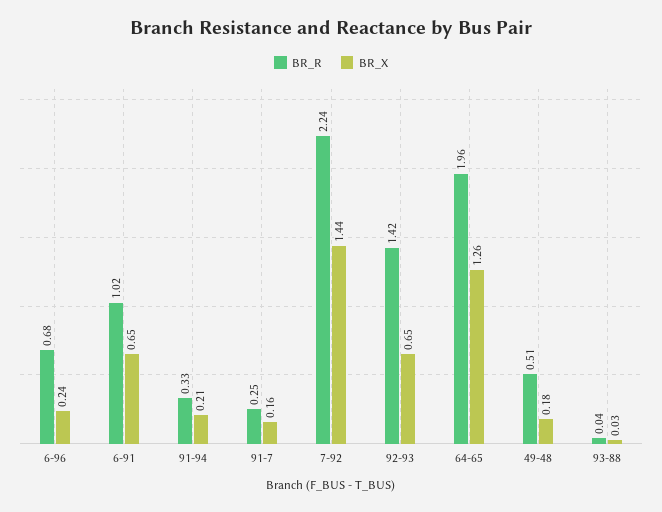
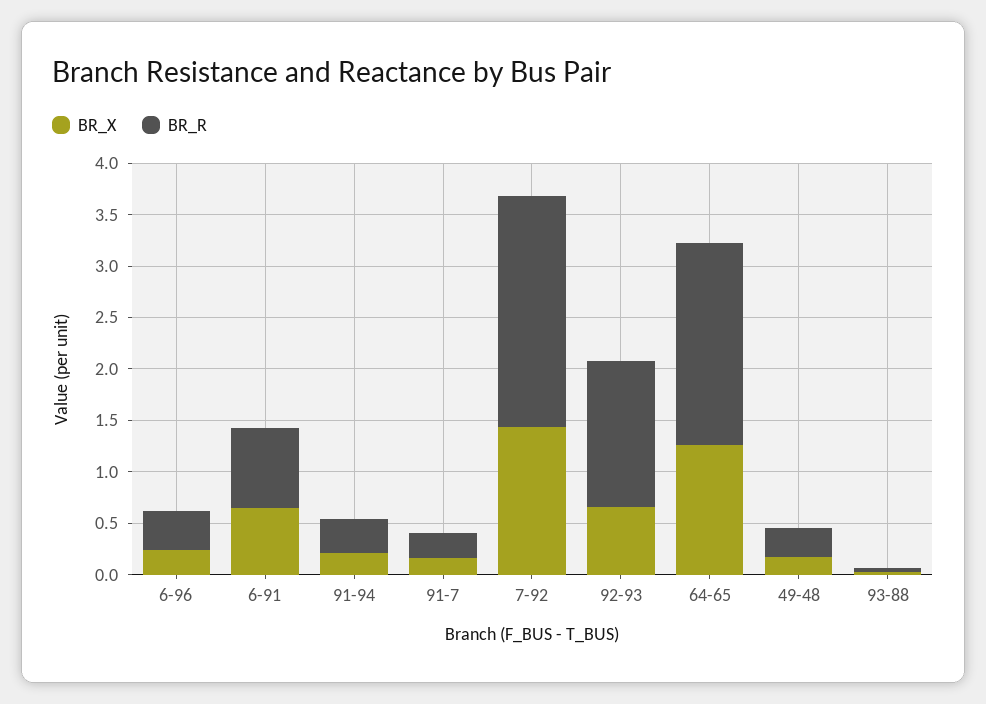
BR_R, 6-96: 0.68 -> 0.4
BR_R, 6-91: 1.02 -> 0.8
BR_R, 49-48: 0.51 -> 0.3

